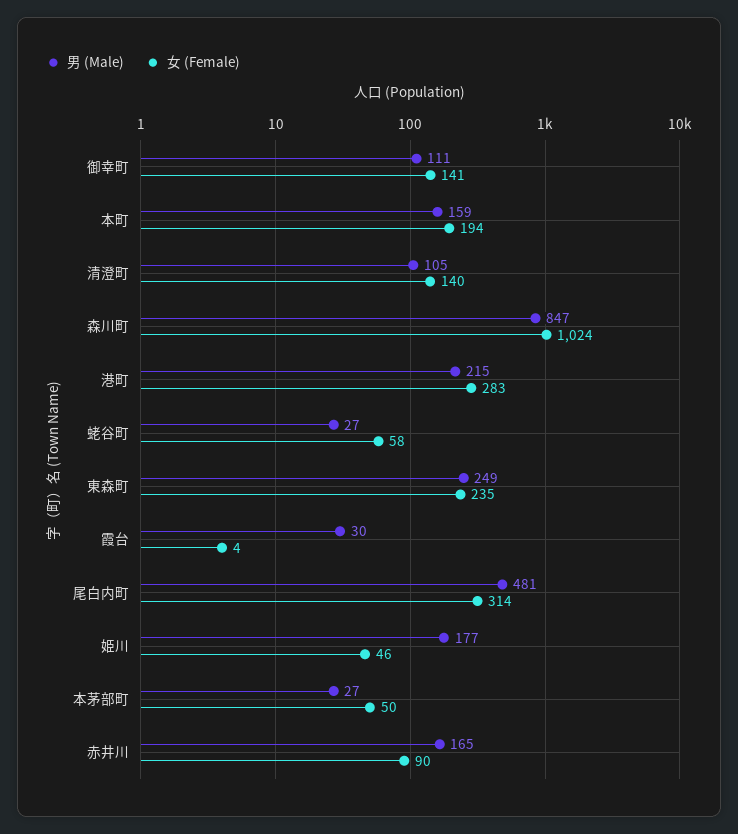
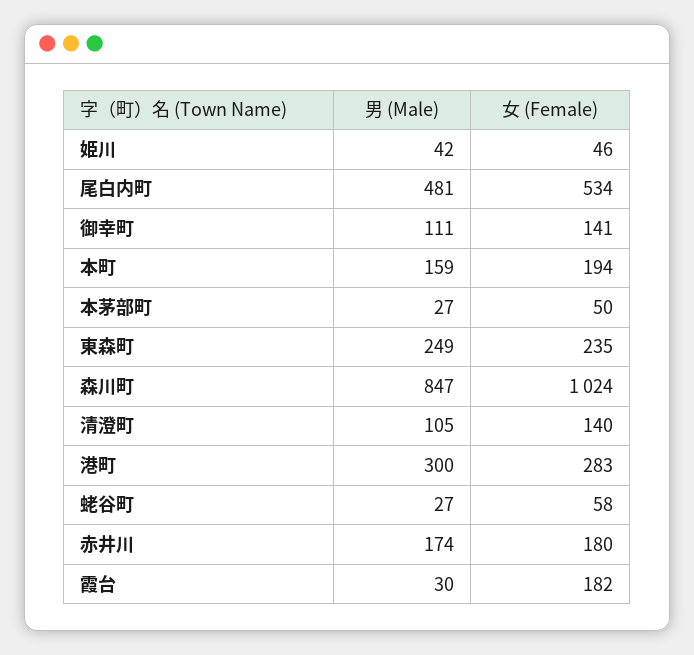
男 (Male), 港町: 215 -> 300
女 (Female), 霞台: 4 -> 182
女 (Female), 尾白内町: 314 -> 534
男 (Male), 姫川: 177 -> 42
男 (Male), 赤井川: 165 -> 174
女 (Female), 赤井川: 90 -> 180

